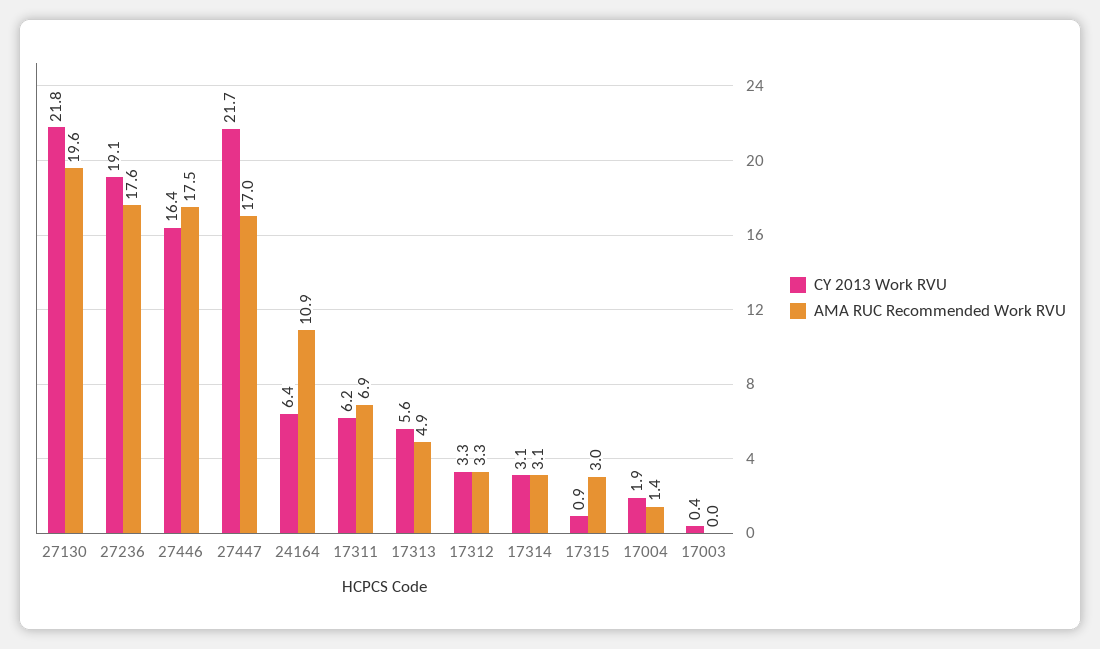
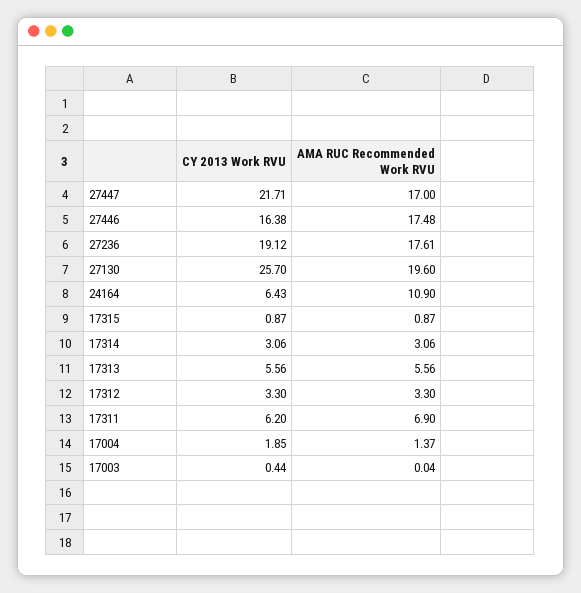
CY 2013 Work RVU, 27130: 21.8 -> 25.7
AMA RUC Recommended Work RVU, 17313: 4.9 -> 5.56
AMA RUC Recommended Work RVU, 17315: 3 -> 0.87

